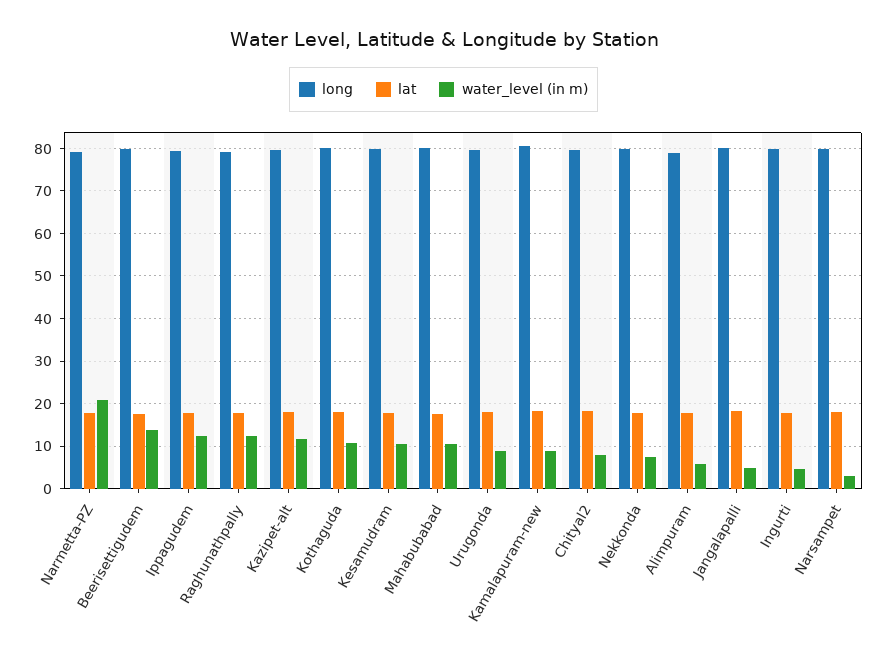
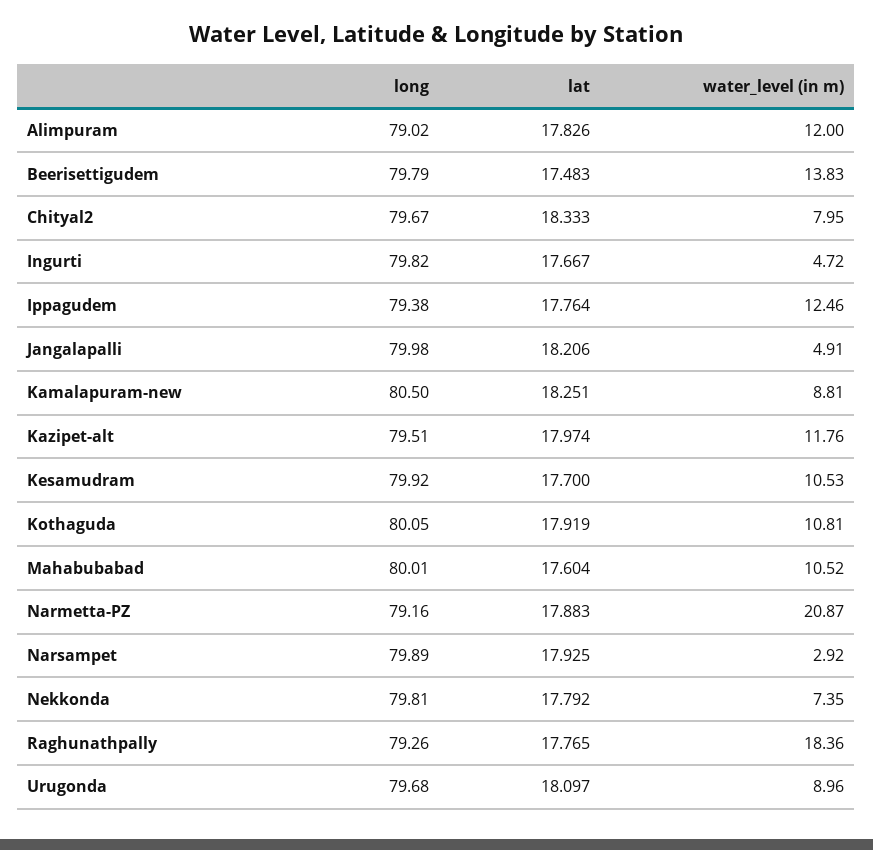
water_level (in m), Raghunathpally: 12 -> 18.36
water_level (in m), Alimpuram: 6 -> 12

